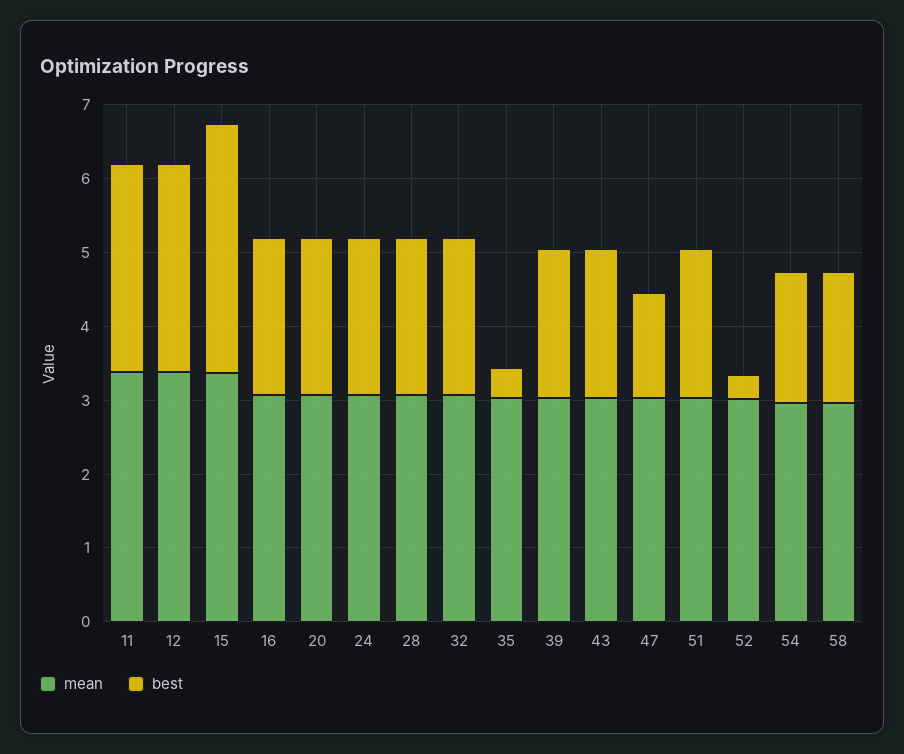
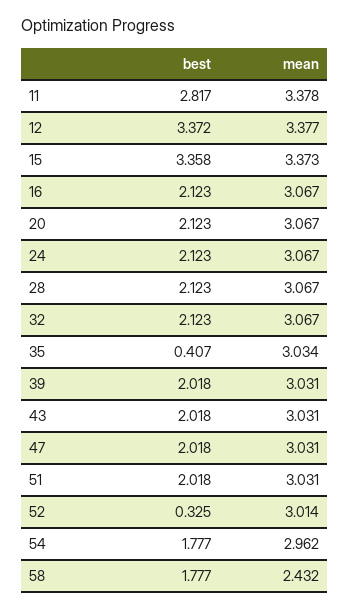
best, 12: 2.8 -> 3.372
best, 47: 1.4 -> 2.018
mean, 58: 3 -> 2.432

